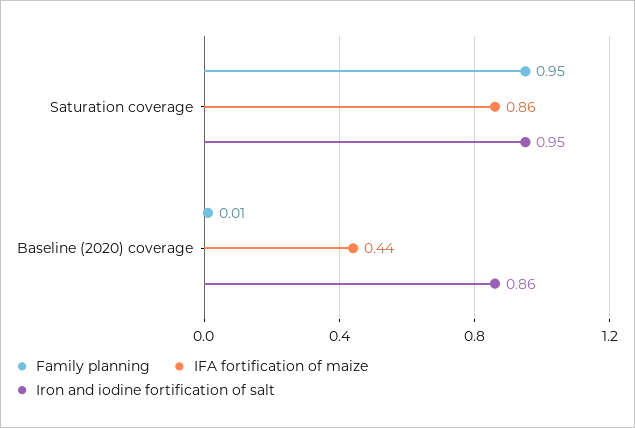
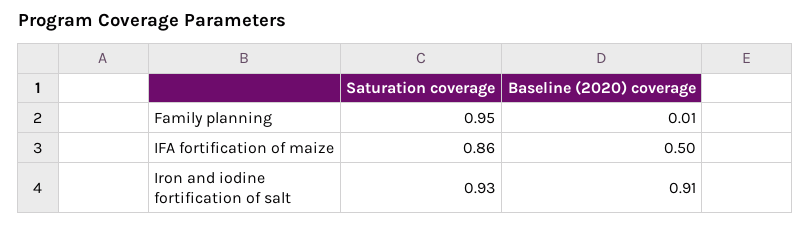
Iron and iodine fortification of salt, Saturation coverage: 0.95 -> 0.93
IFA fortification of maize, Baseline (2020) coverage: 0.44 -> 0.5
Iron and iodine fortification of salt, Baseline (2020) coverage: 0.86 -> 0.91

